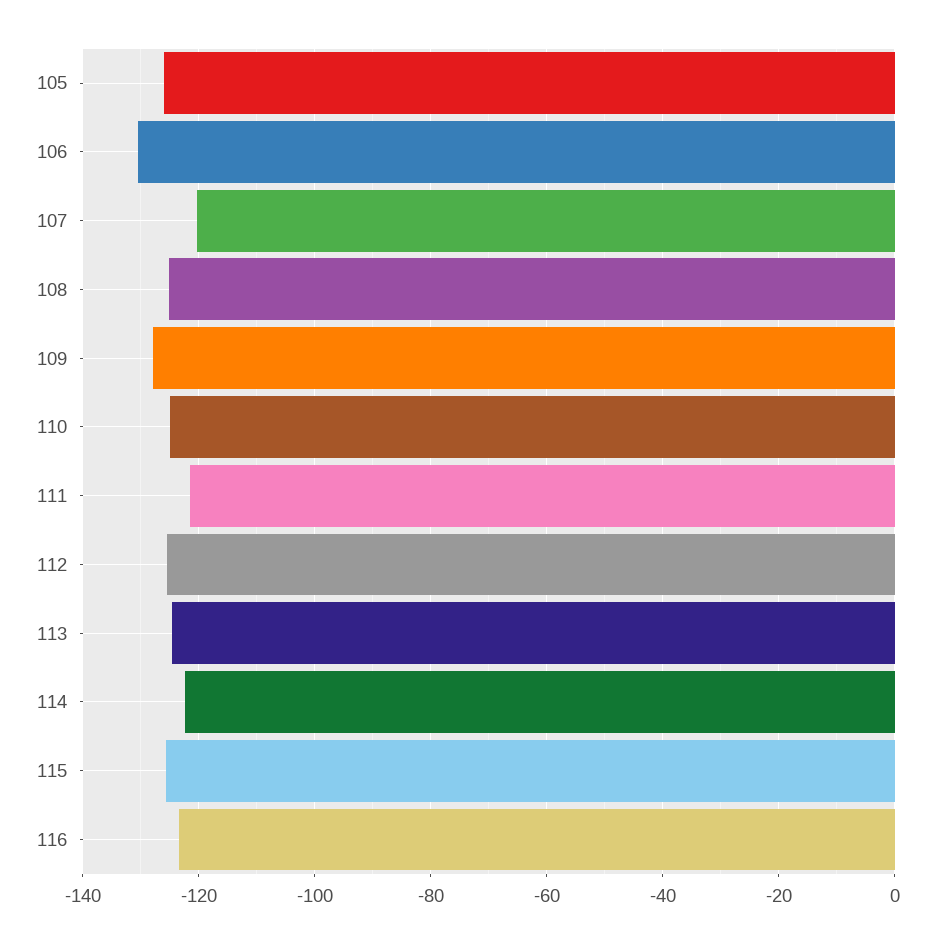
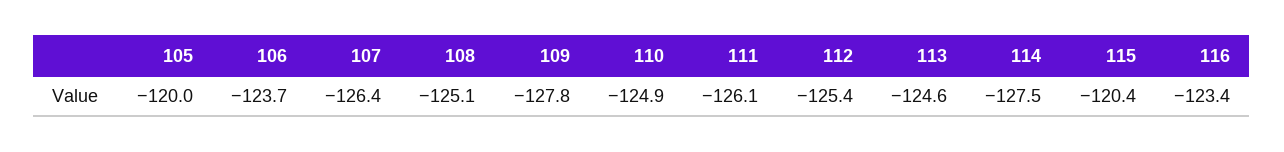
105: -126 -> -120
106: -130 -> -123.7
107: -120 -> -126.4
111: -122 -> -126.1
114: -122 -> -127.5
115: -126 -> -120.4

